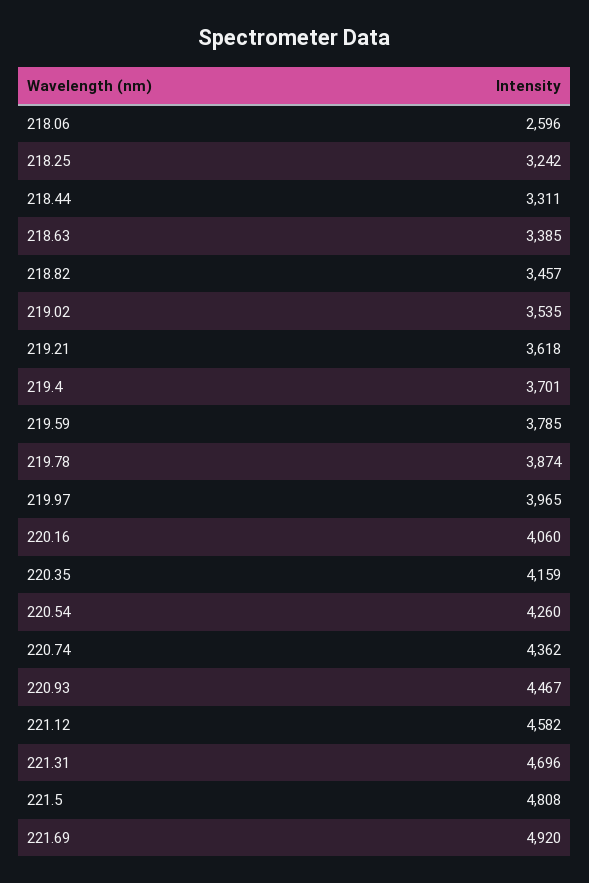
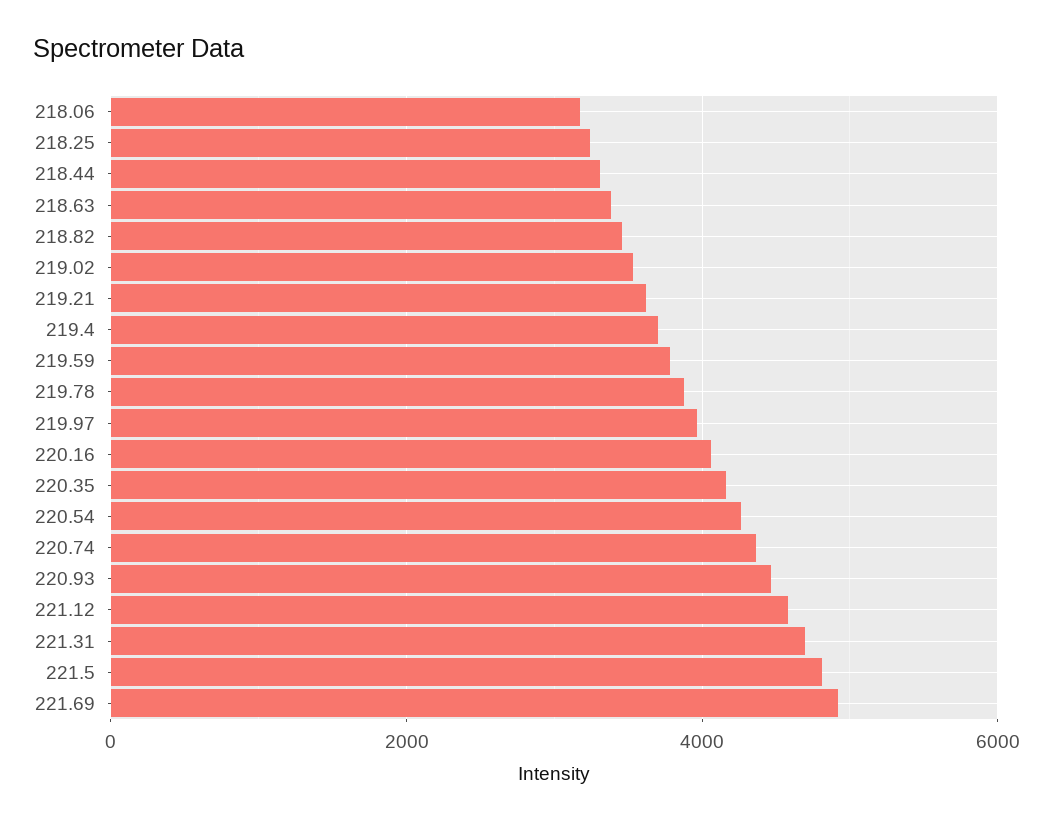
218.06: 2596 -> 3200

